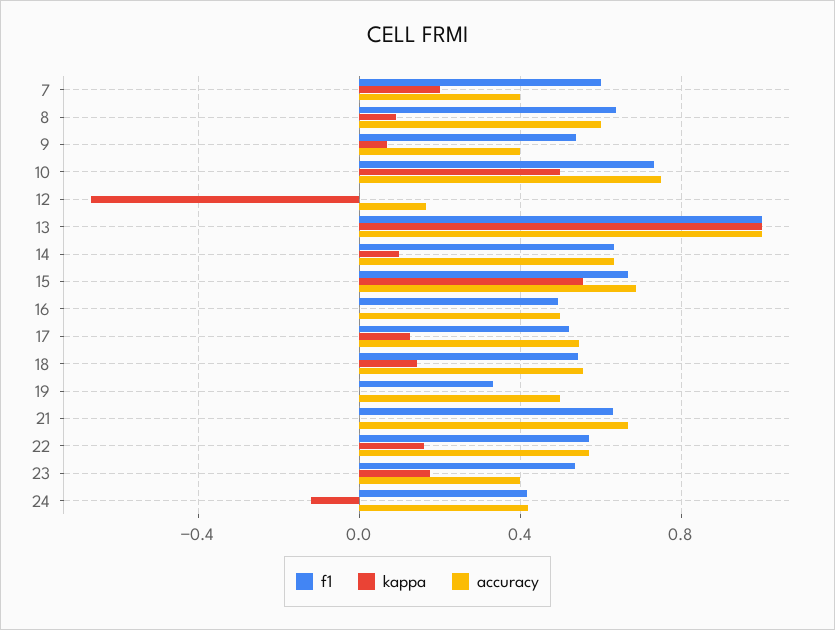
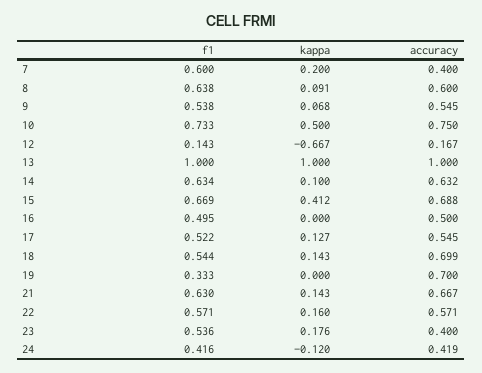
accuracy, 9: 0.4 -> 0.545
f1, 12: 0 -> 0.143
kappa, 15: 0.55 -> 0.412
accuracy, 18: 0.55 -> 0.699
accuracy, 19: 0.5 -> 0.7
kappa, 21: 0 -> 0.143

